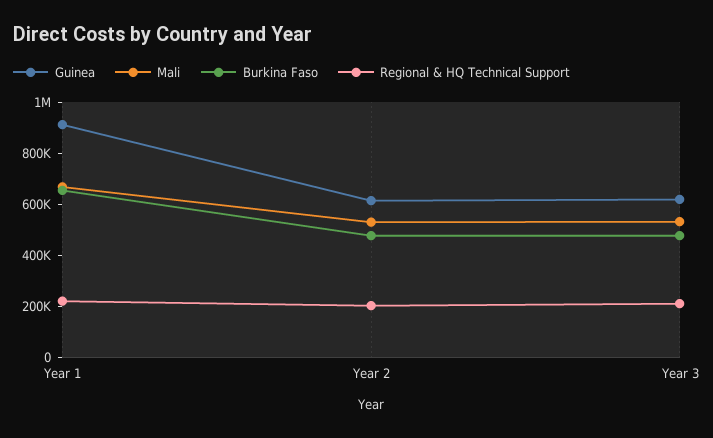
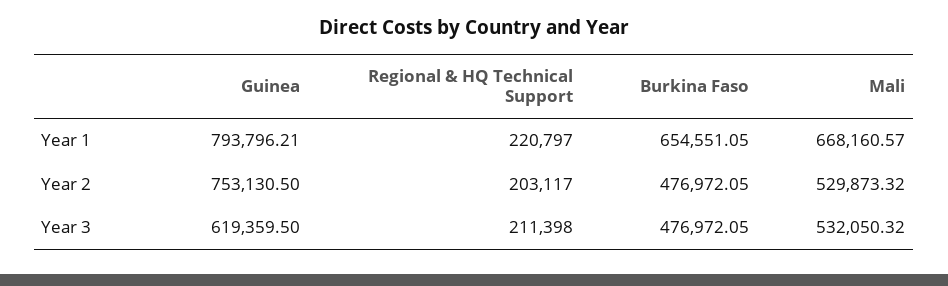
Guinea, Year 1: 900000 -> 793796.21
Guinea, Year 2: 600000 -> 753130.5

